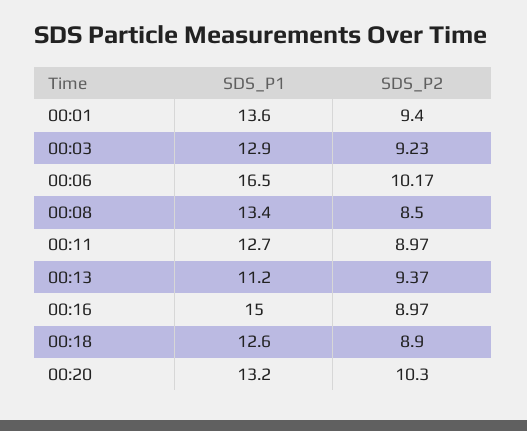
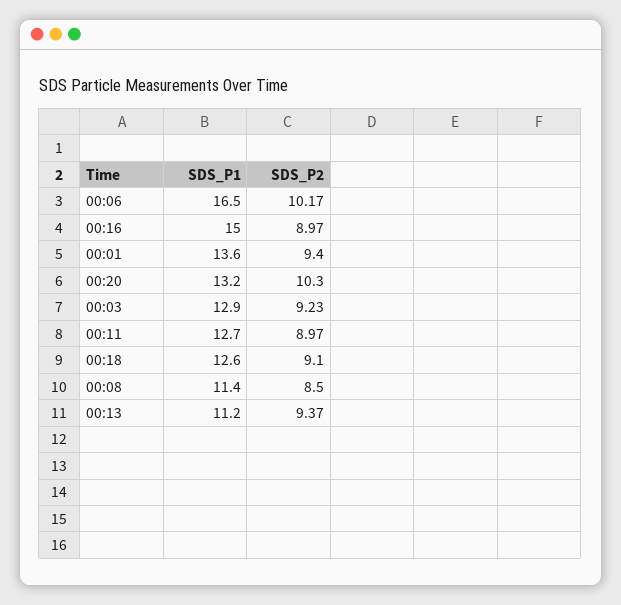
SDS_P1, 00:08: 13.4 -> 11.4
SDS_P2, 00:18: 8.9 -> 9.1

